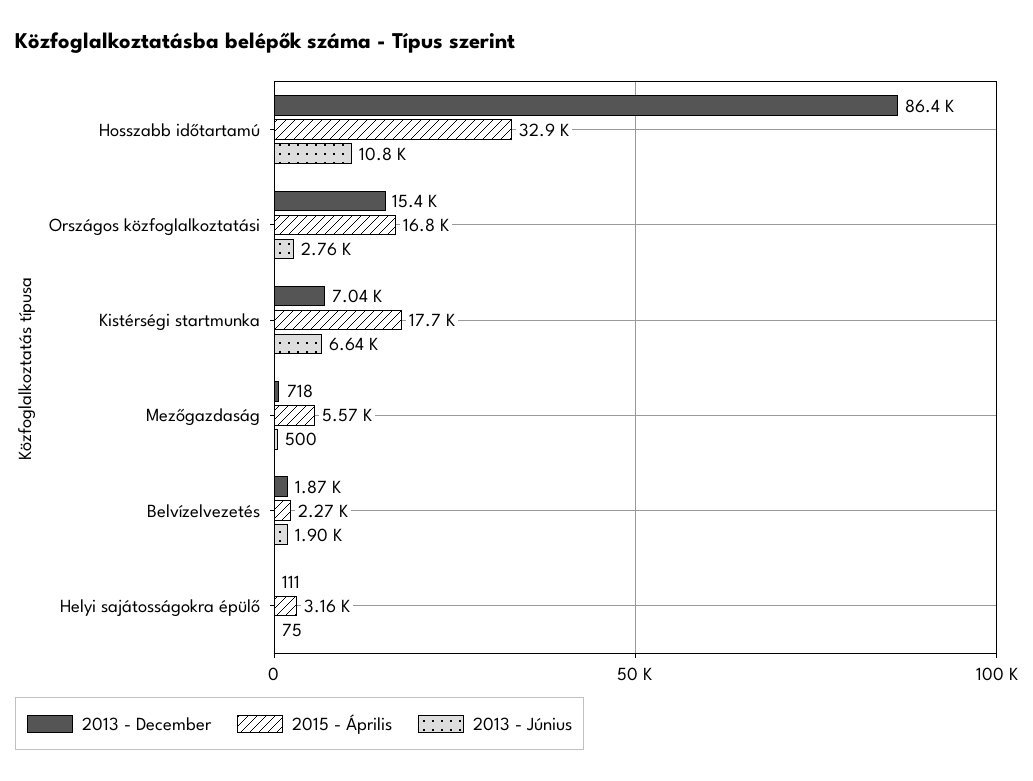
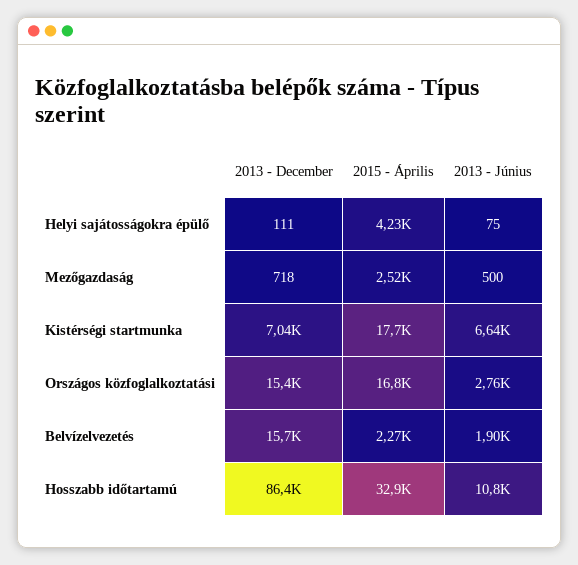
2015 - Április, Mezőgazdaság: 5570 -> 2520
2013 - December, Belvízelvezetés: 1870 -> 15700
2015 - Április, Helyi sajátosságokra épülő: 3160 -> 4230

